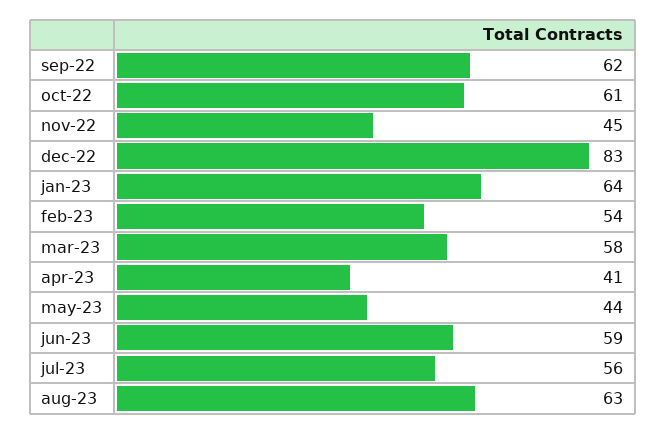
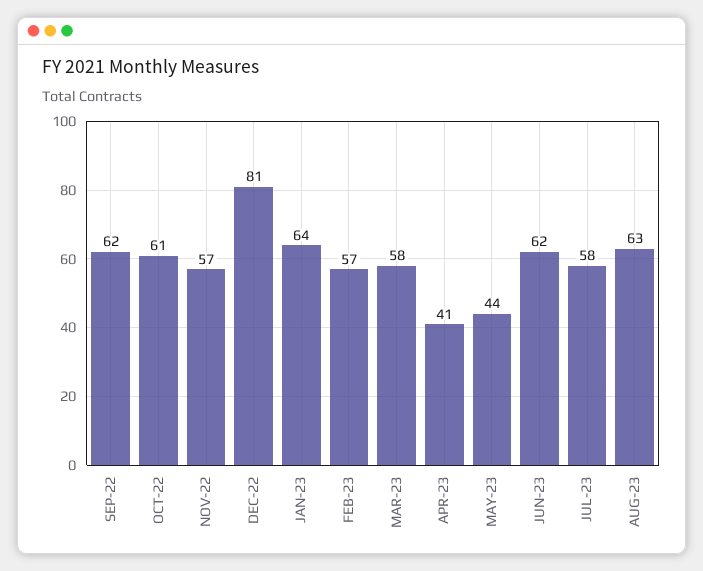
nov-22: 45 -> 57
dec-22: 83 -> 81
feb-23: 54 -> 57
jun-23: 59 -> 62
jul-23: 56 -> 58

